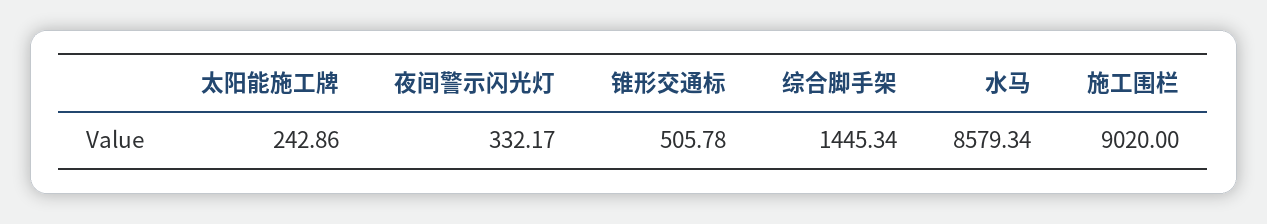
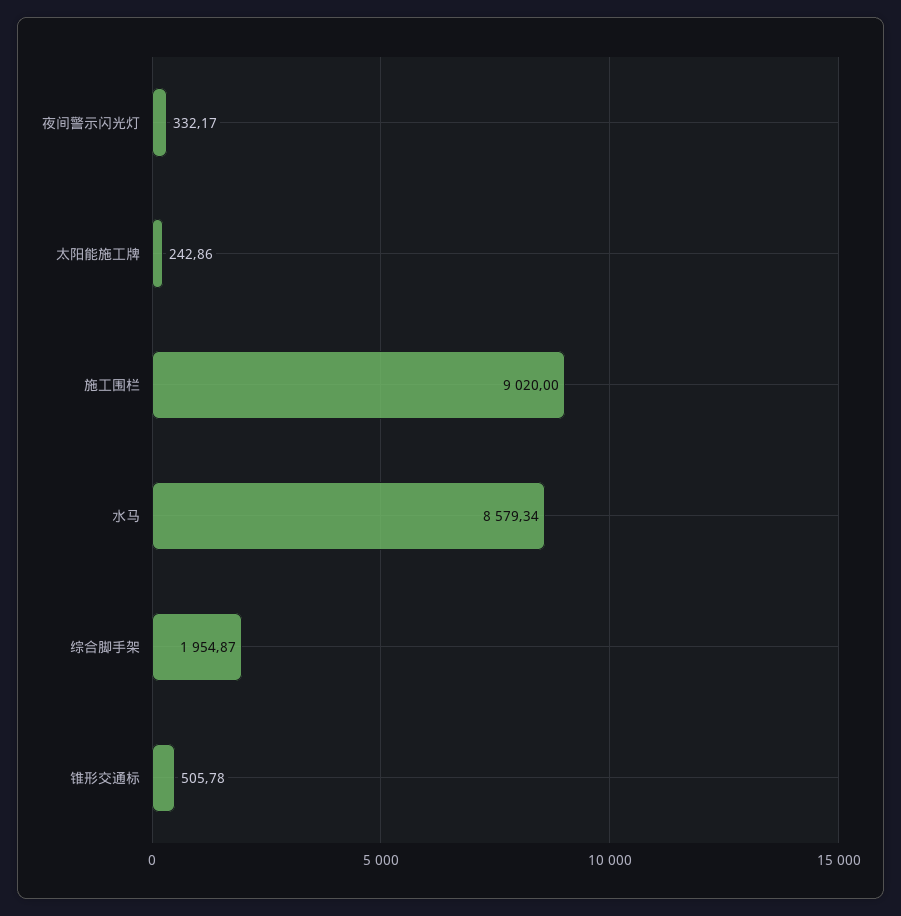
综合脚手架: 1445.34 -> 1954.87

